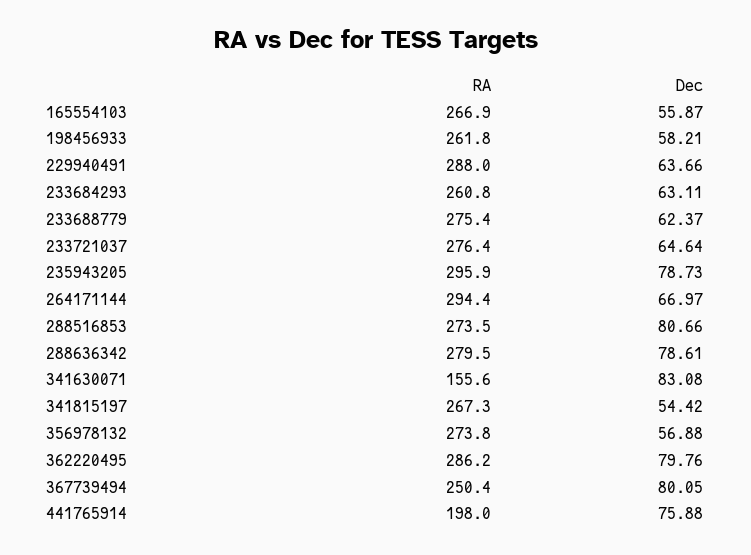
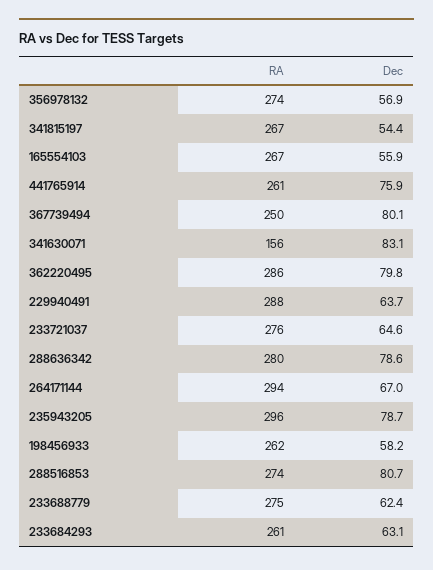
RA, 441765914: 198 -> 261

